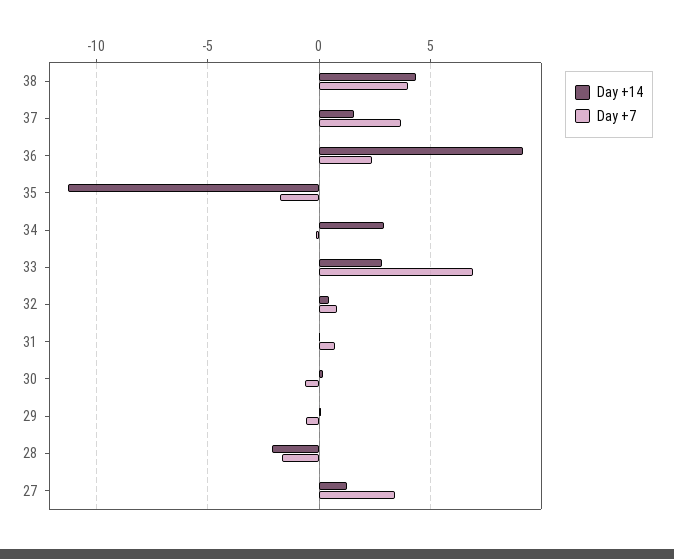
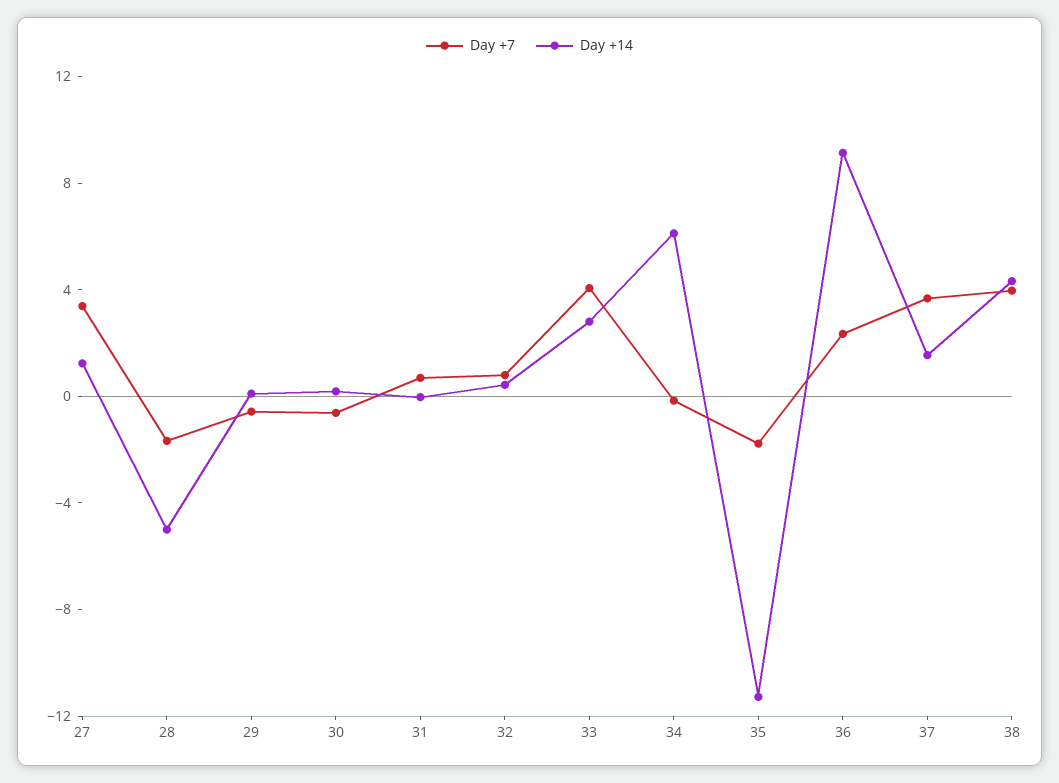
Day +14, 34: 3 -> 6
Day +7, 33: 7 -> 4
Day +14, 28: -2 -> -5

